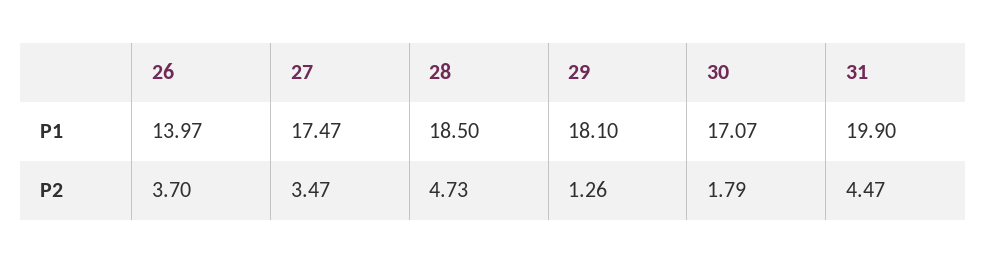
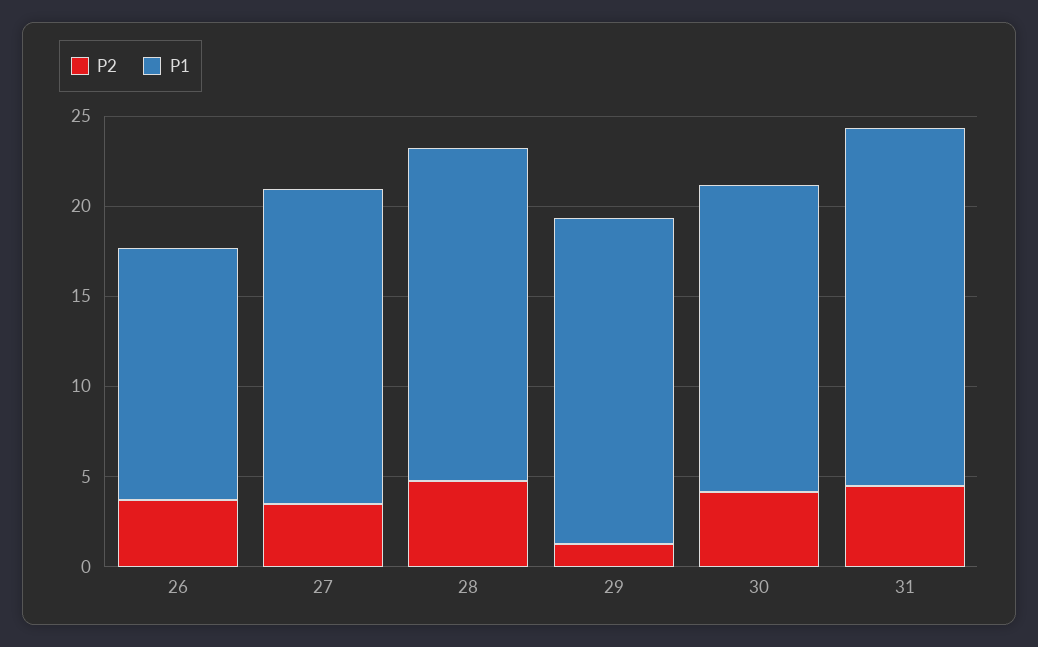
P2, 30: 1.79 -> 4

